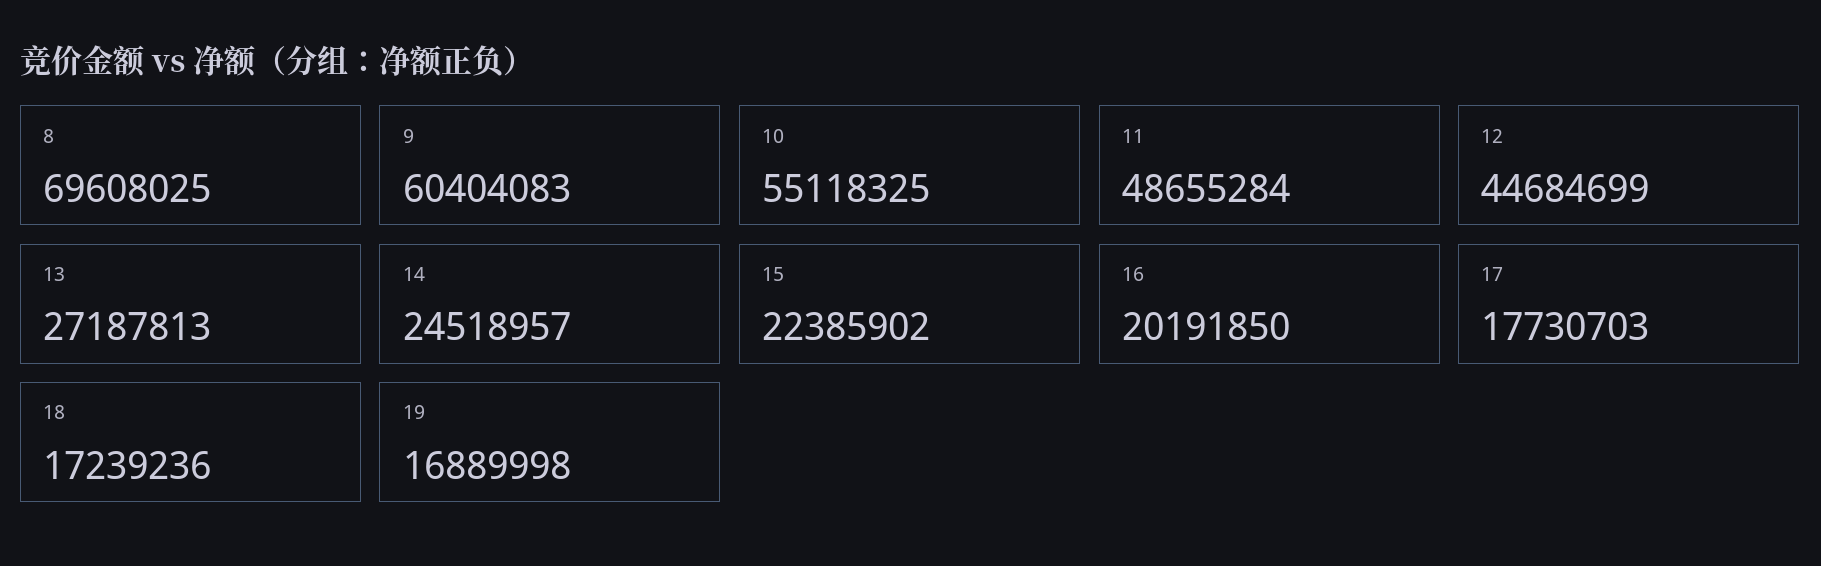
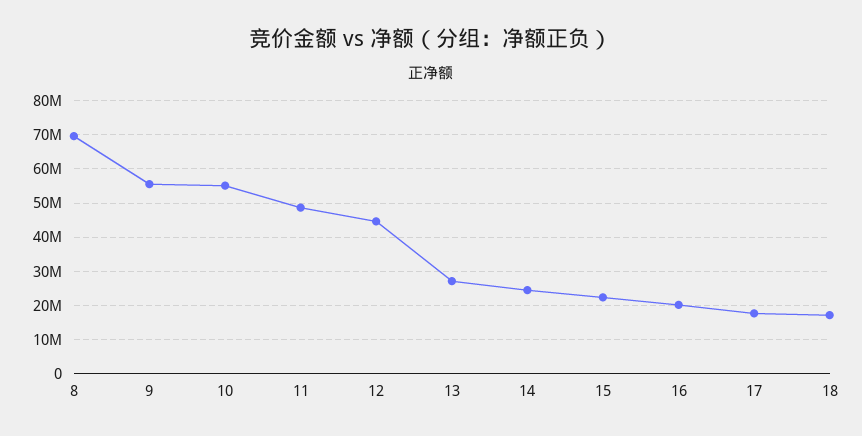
9: 60404083 -> 56000000
19: 16889998 -> none

